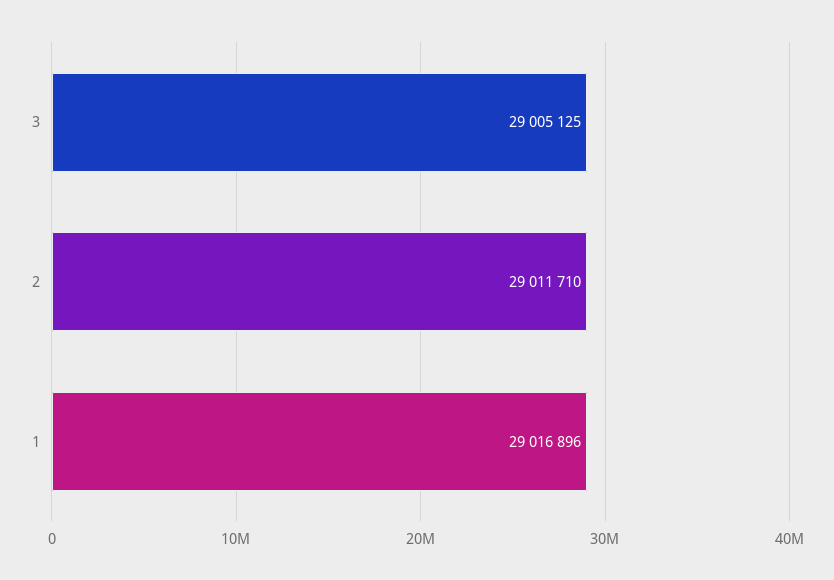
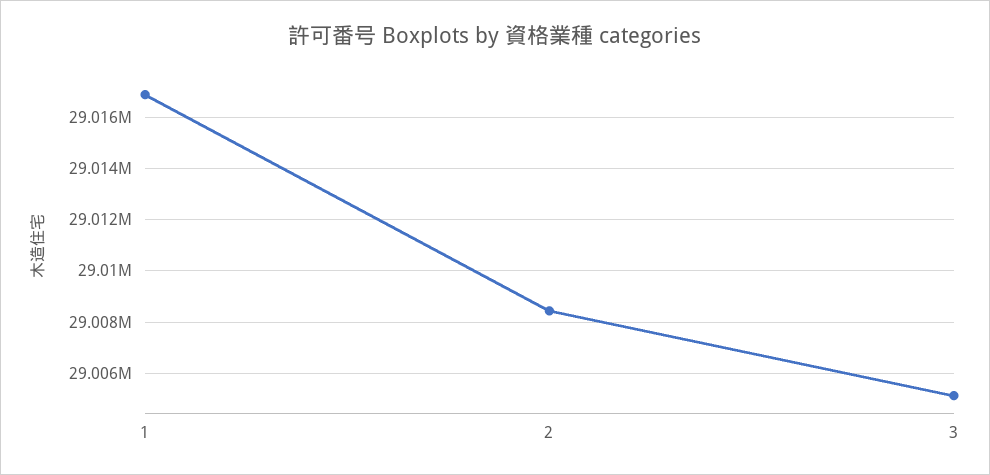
2: 29011710 -> 29008500

